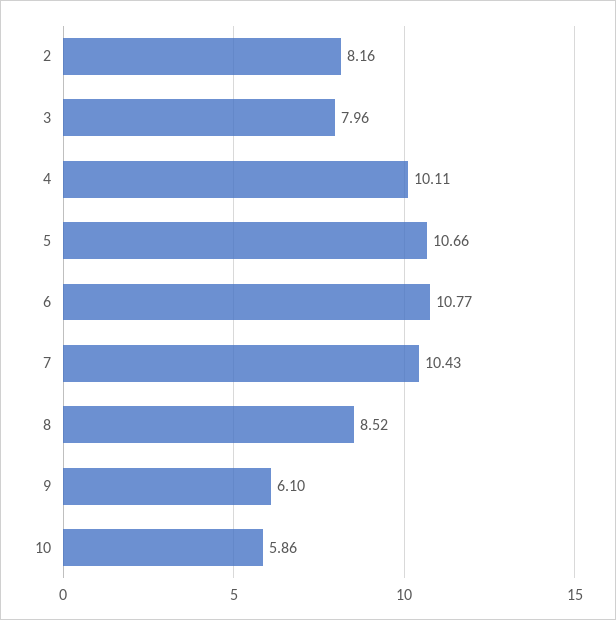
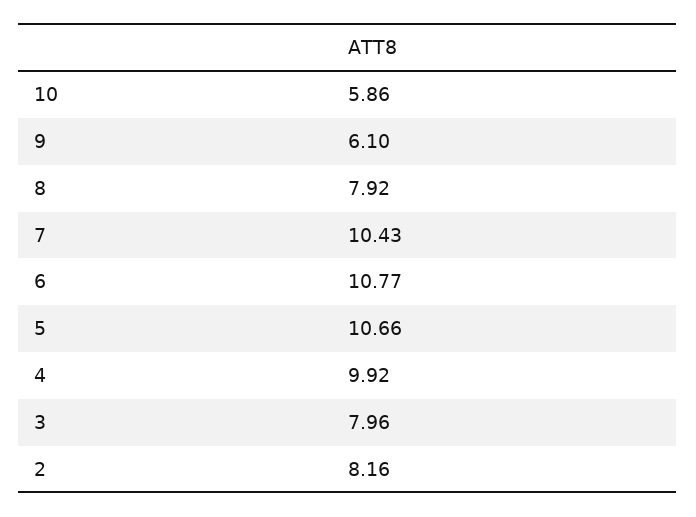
4: 10.11 -> 9.92
8: 8.52 -> 7.92

